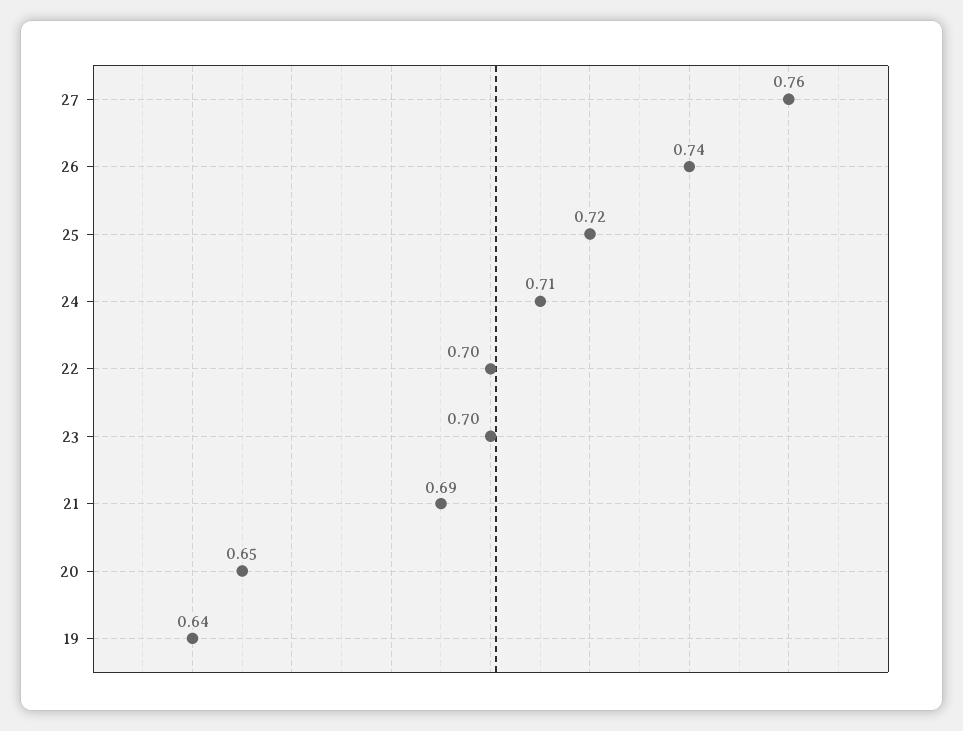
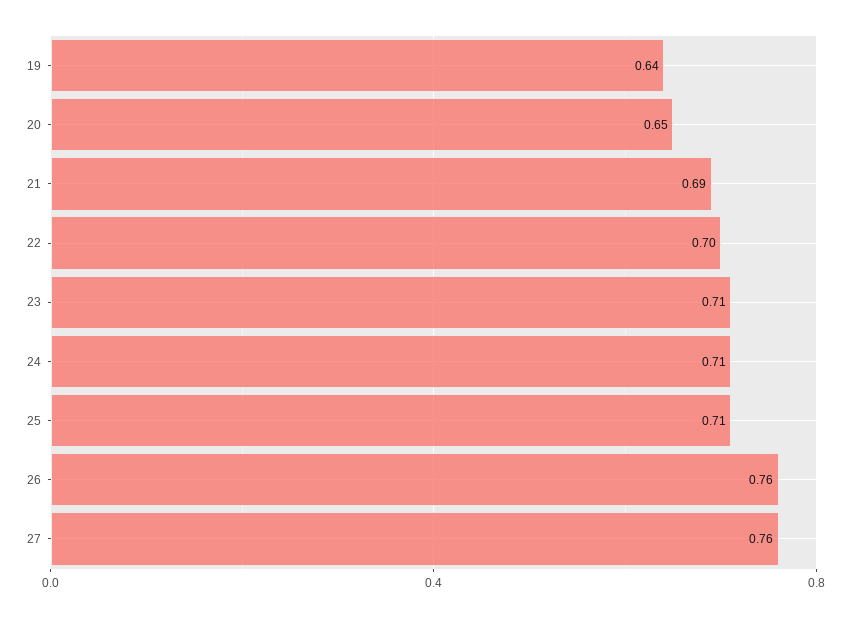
26: 0.74 -> 0.76
25: 0.72 -> 0.71
23: 0.7 -> 0.71

